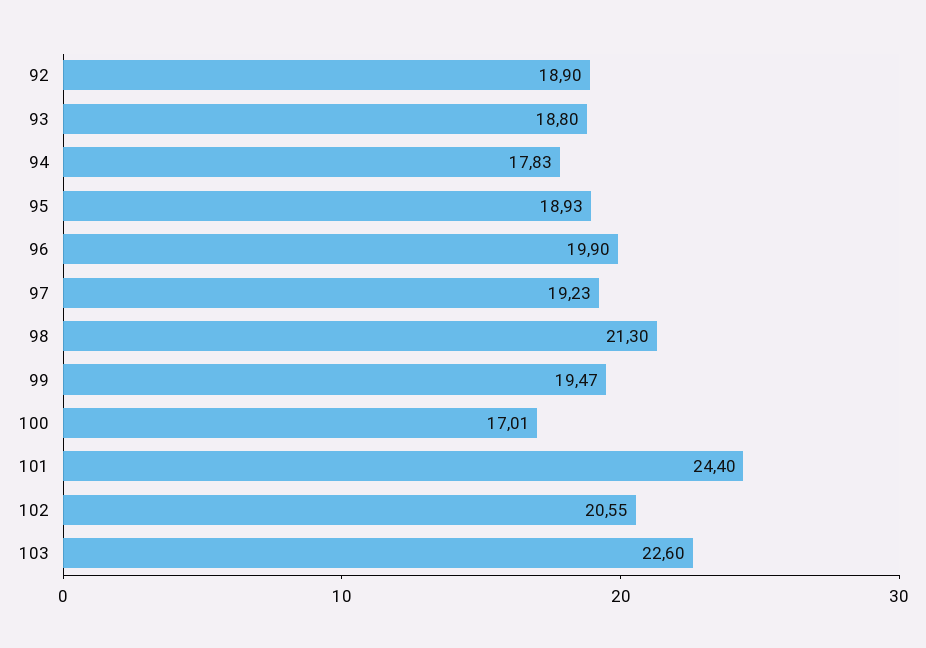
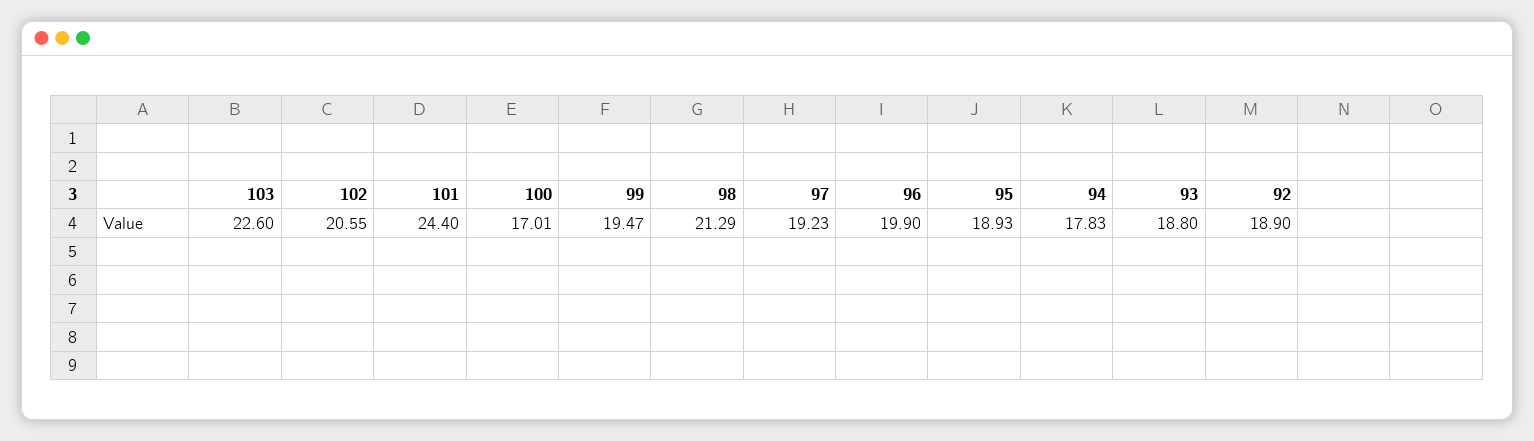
98: 21.3 -> 21.29

